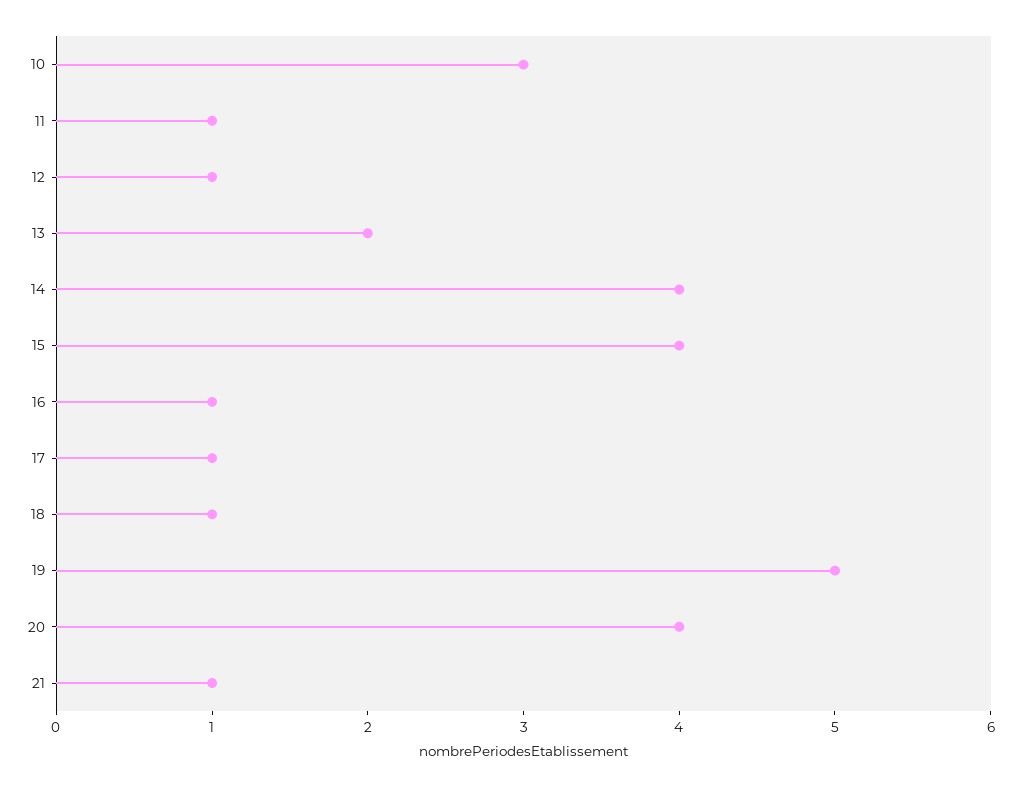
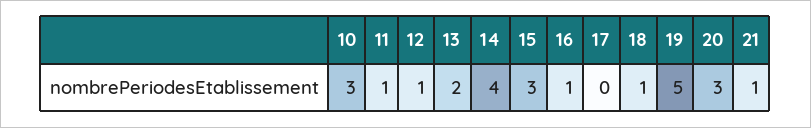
15: 4 -> 3
17: 1 -> 0
20: 4 -> 3

